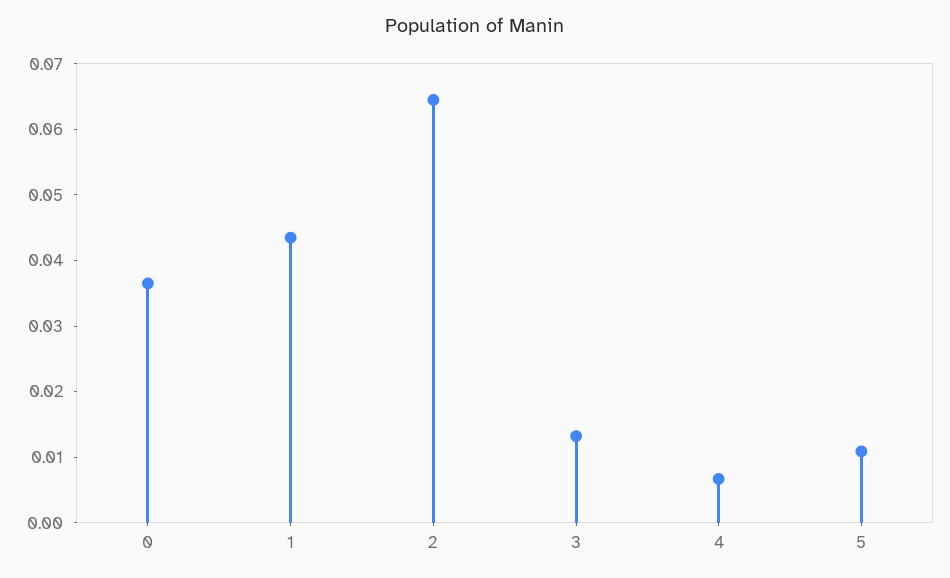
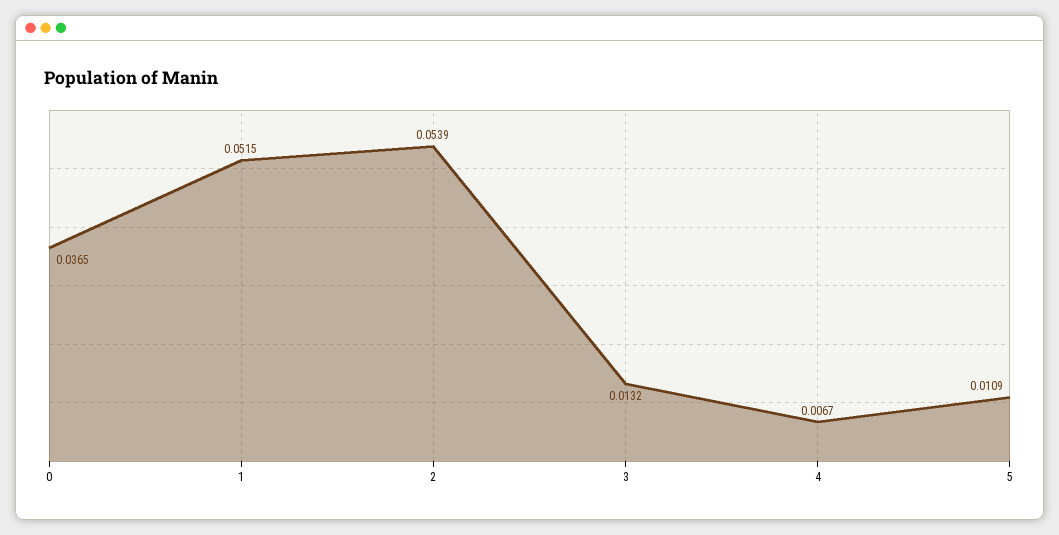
1: 0.044 -> 0.0515
2: 0.064 -> 0.0539

